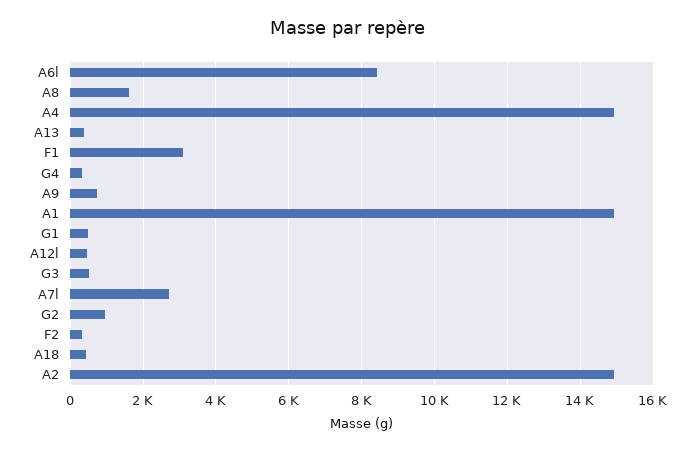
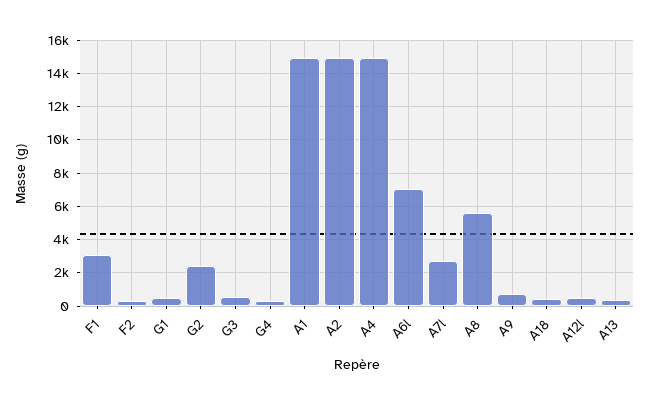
A6l: 8400 -> 7000
A8: 1600 -> 5500
G2: 1000 -> 2500

